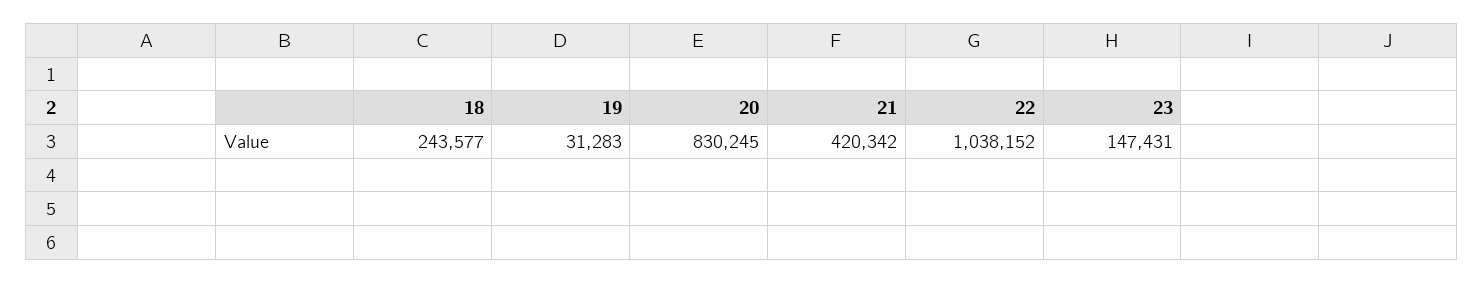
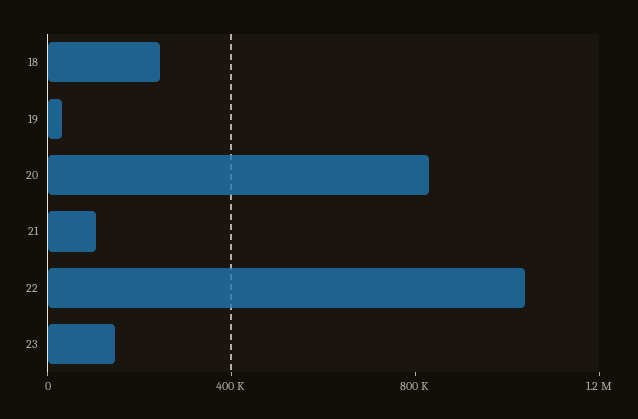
21: 420342 -> 100000

